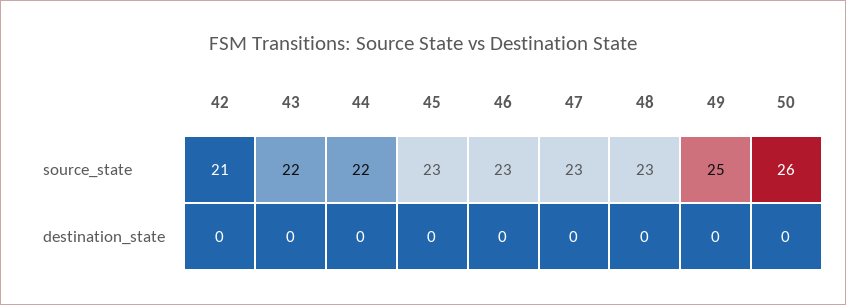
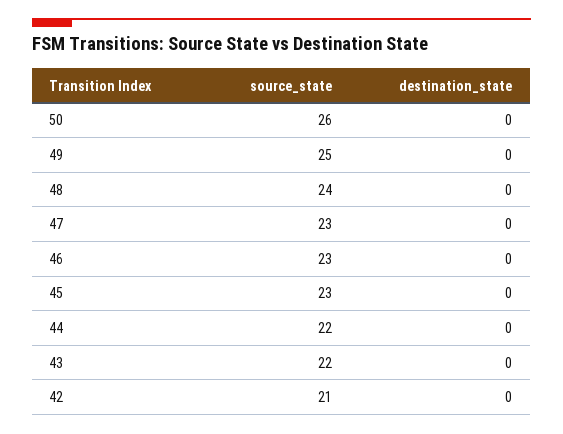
48, source_state: 23 -> 24

